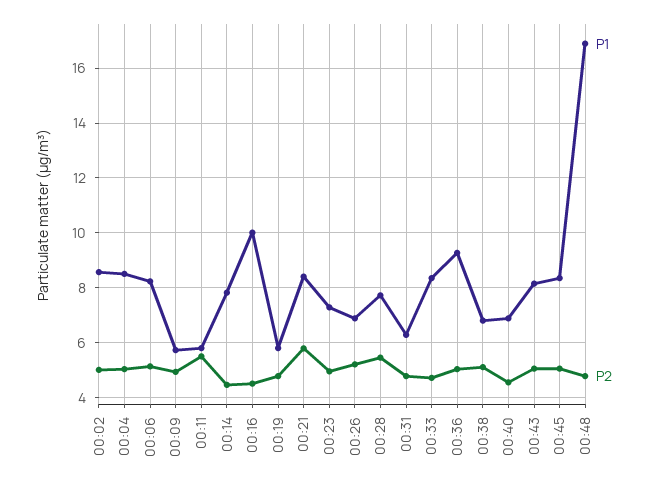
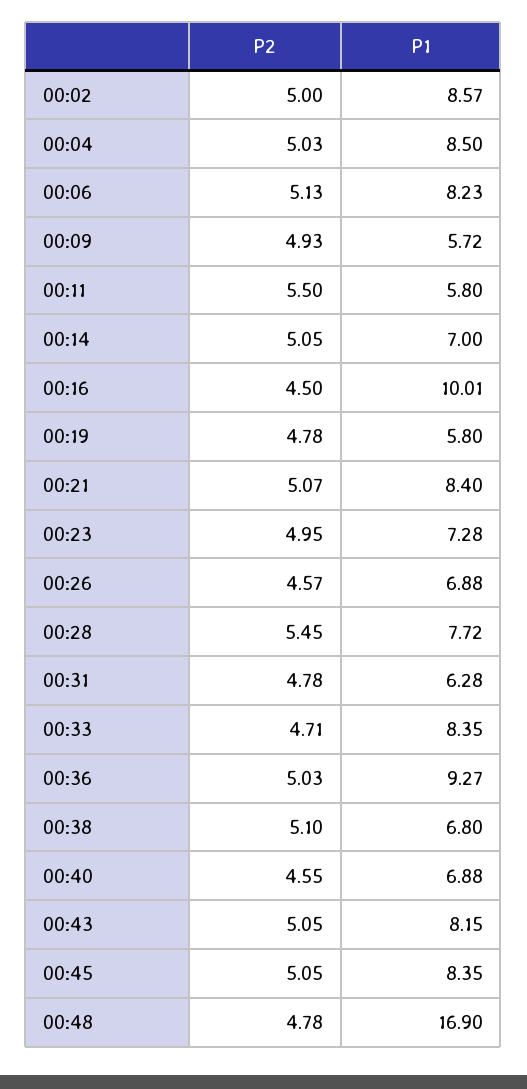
P1, 00:14: 7.75 -> 7
P2, 00:14: 4.5 -> 5.05
P2, 00:21: 5.75 -> 5.07
P2, 00:26: 5.25 -> 4.57

